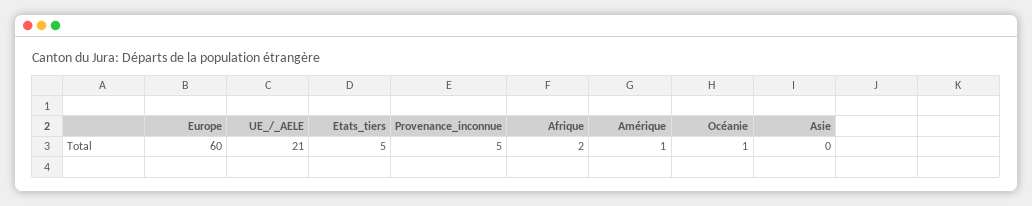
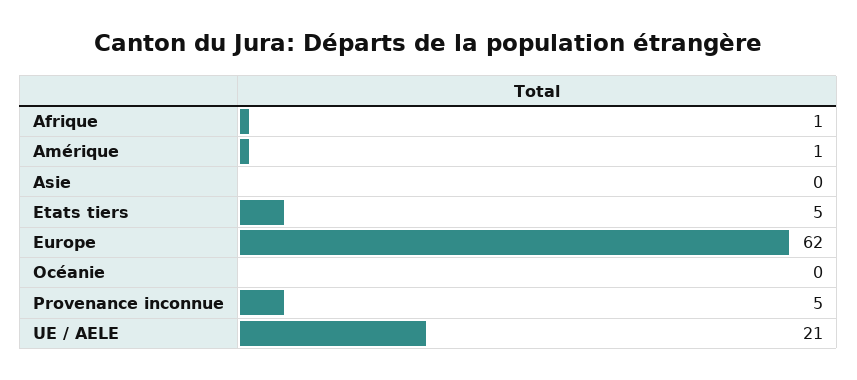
Europe: 60 -> 62
Afrique: 2 -> 1
Océanie: 1 -> 0

